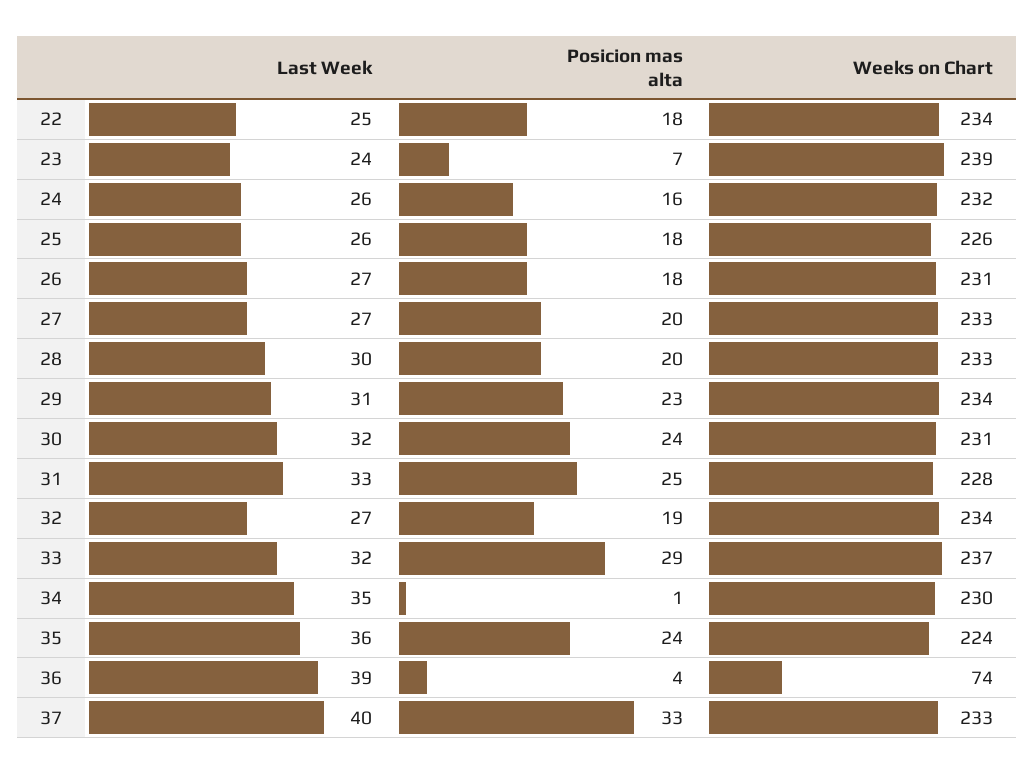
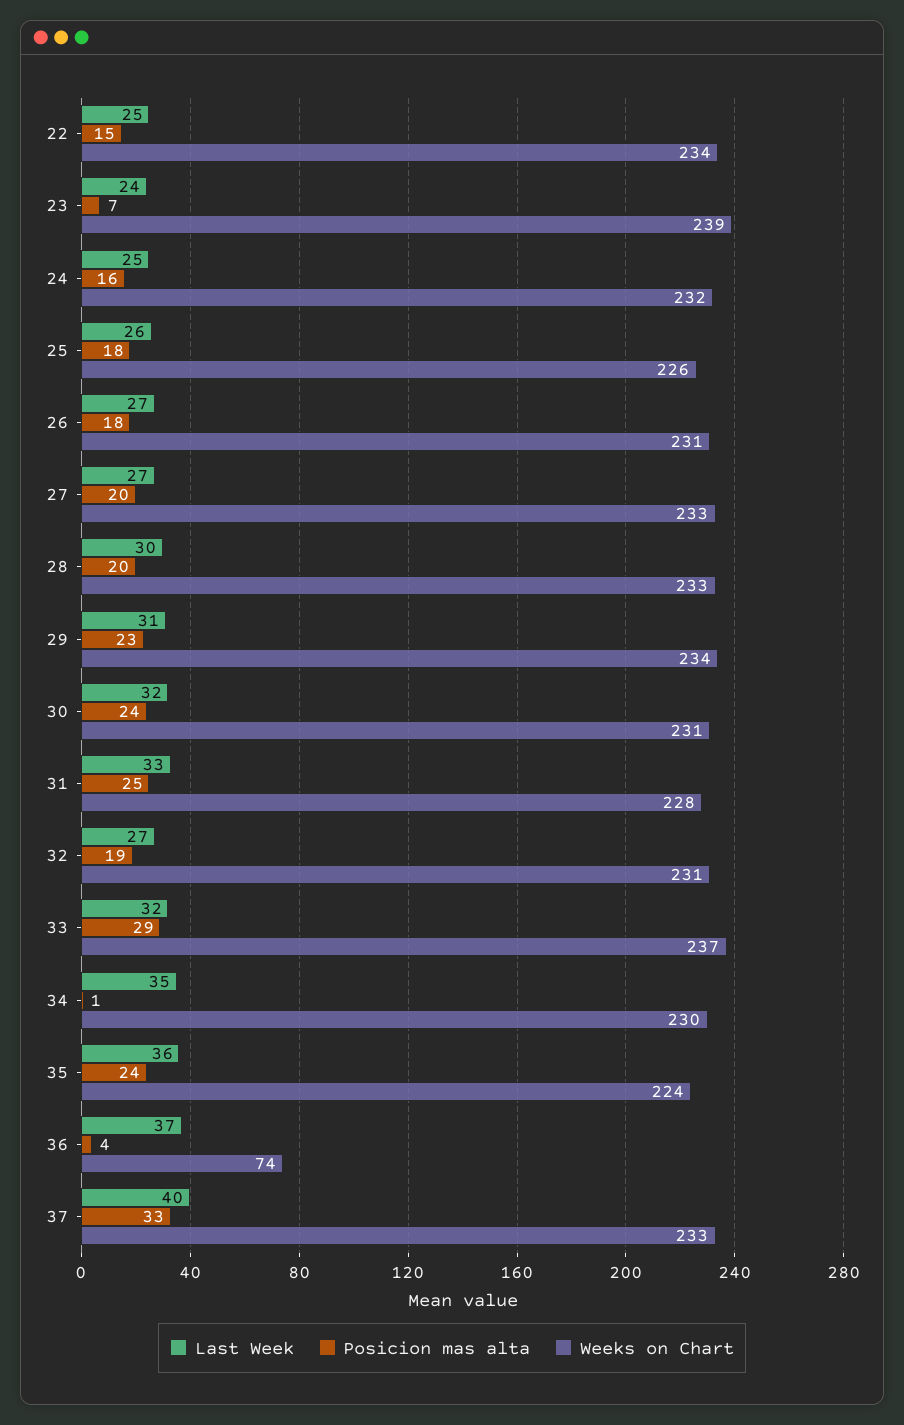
Posicion mas alta, 22: 18 -> 15
Last Week, 24: 26 -> 25
Weeks on Chart, 32: 234 -> 231
Last Week, 36: 39 -> 37

